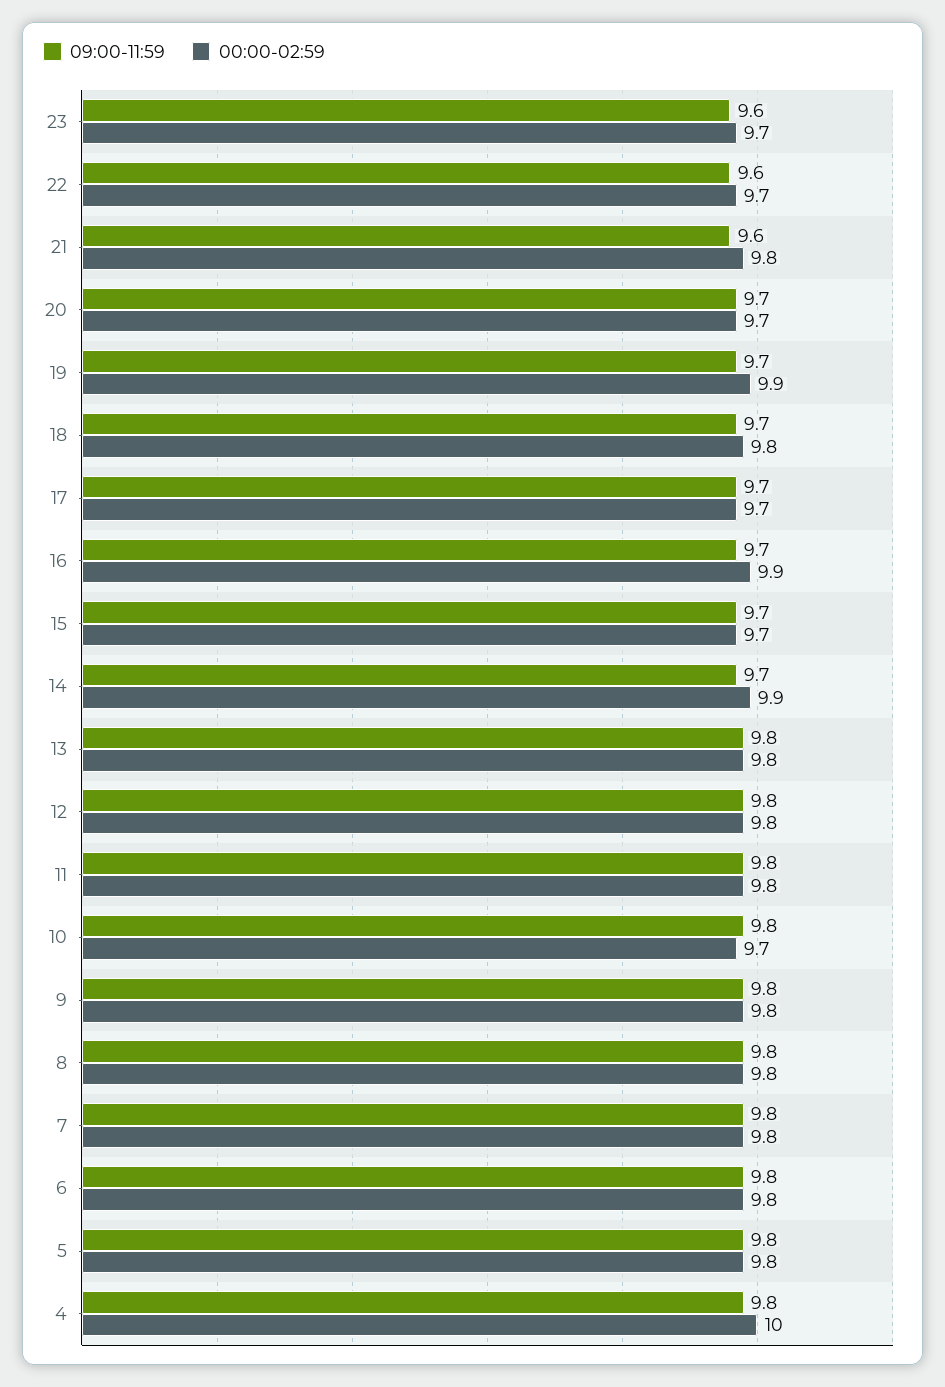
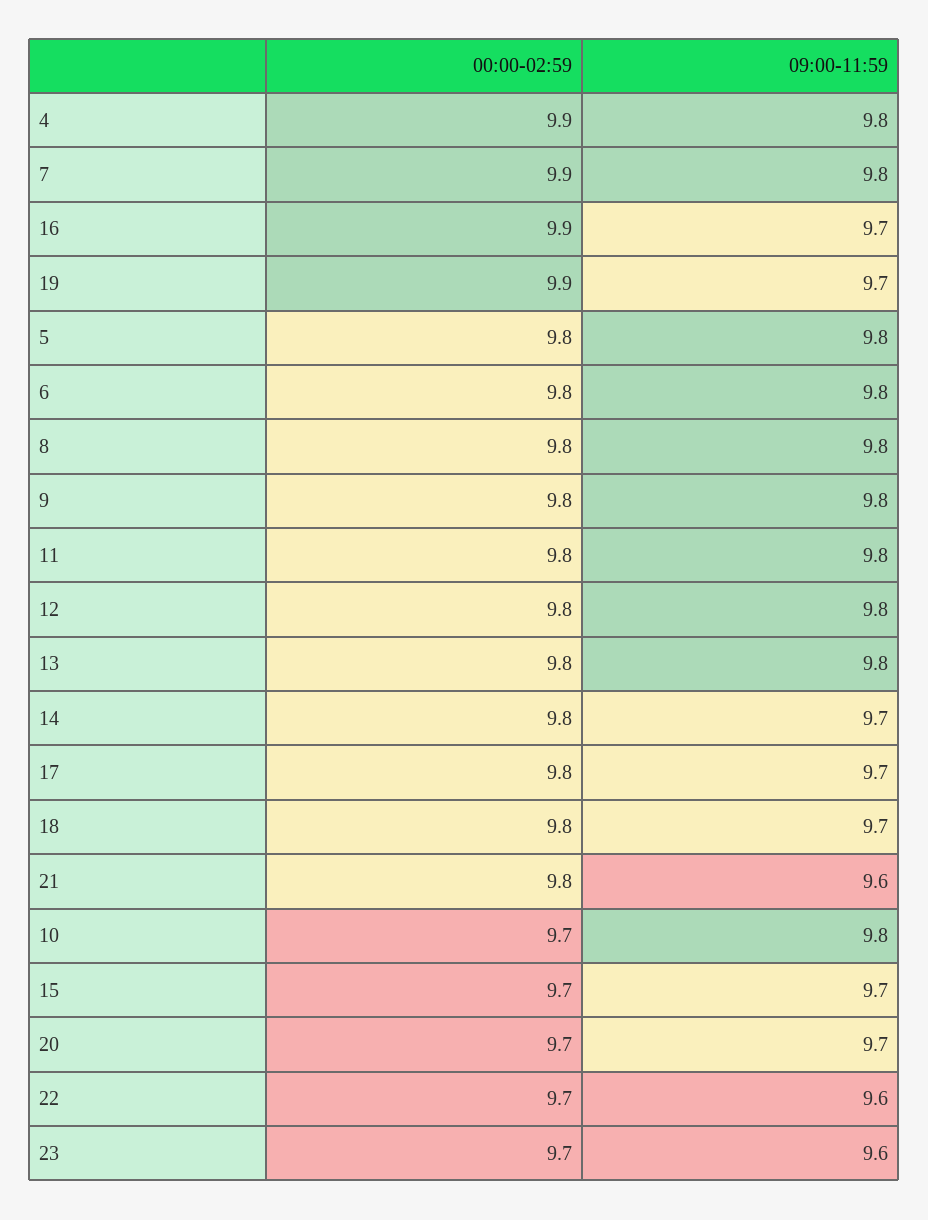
00:00-02:59, 17: 9.7 -> 9.8
00:00-02:59, 14: 9.9 -> 9.8
00:00-02:59, 7: 9.8 -> 9.9
00:00-02:59, 4: 10 -> 9.9

